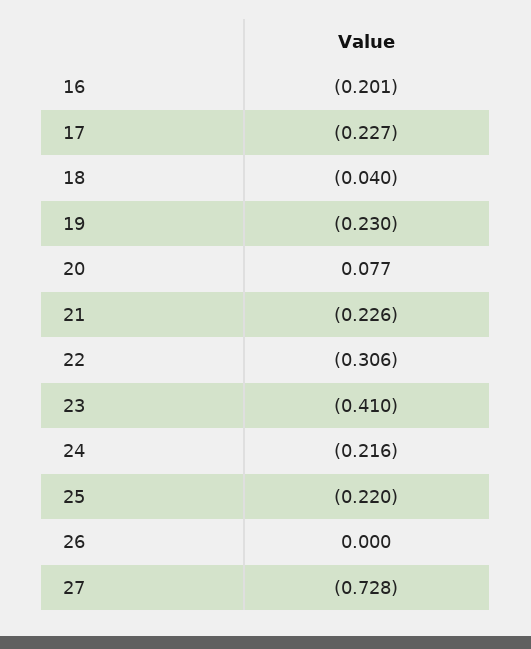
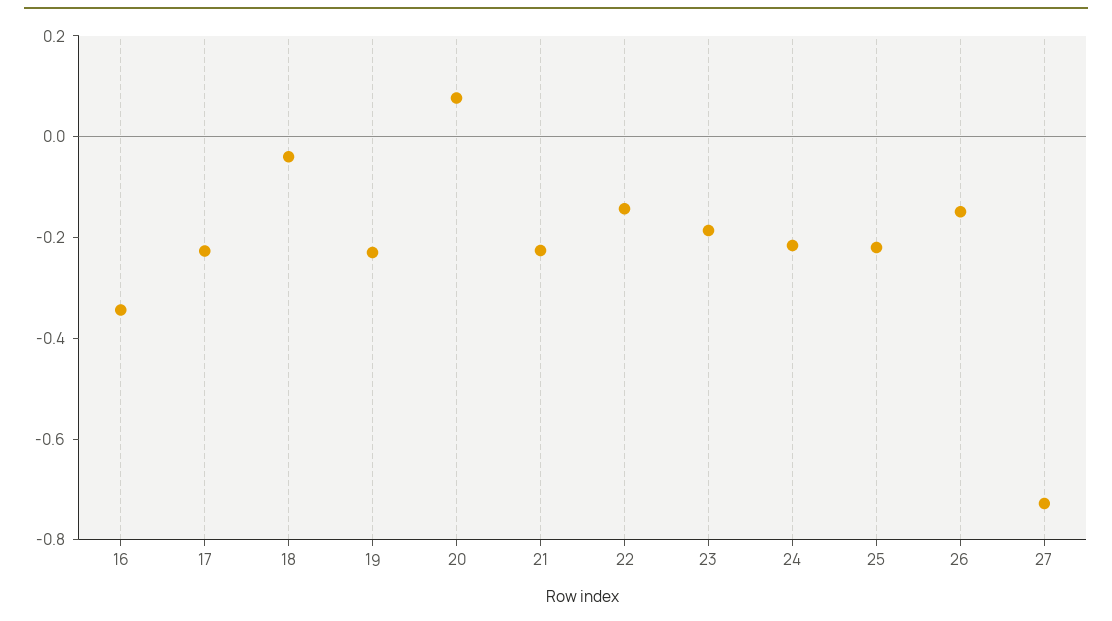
16: -0.201 -> -0.35
22: -0.306 -> -0.15
23: -0.41 -> -0.2
26: 0 -> -0.15

